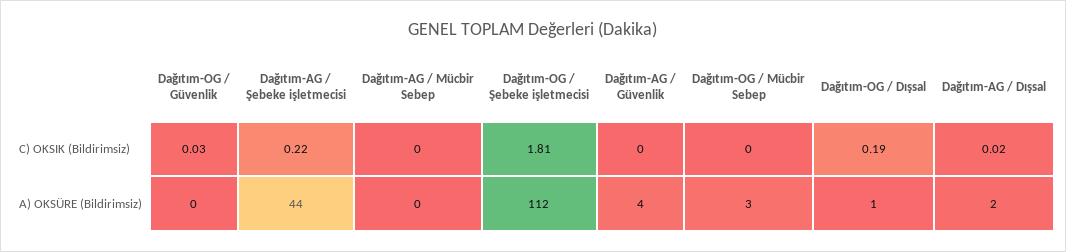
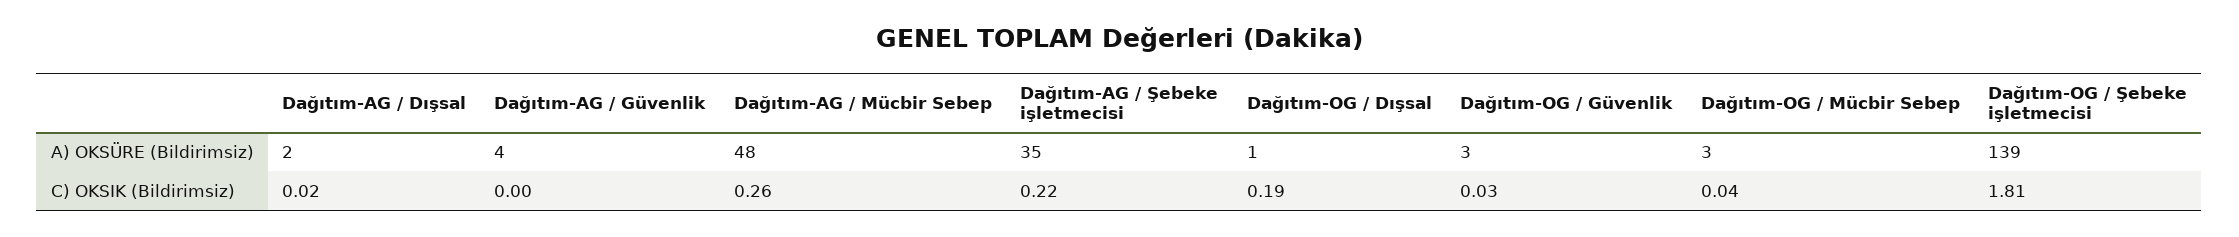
Dağıtım-AG / Mücbir Sebep, C) OKSIK (Bildirimsiz): 0 -> 0.26
Dağıtım-OG / Mücbir Sebep, C) OKSIK (Bildirimsiz): 0 -> 0.04
Dağıtım-OG / Güvenlik, A) OKSÜRE (Bildirimsiz): 0 -> 3
Dağıtım-AG / Şebeke işletmecisi, A) OKSÜRE (Bildirimsiz): 44 -> 35
Dağıtım-AG / Mücbir Sebep, A) OKSÜRE (Bildirimsiz): 0 -> 48
Dağıtım-OG / Şebeke işletmecisi, A) OKSÜRE (Bildirimsiz): 112 -> 139

